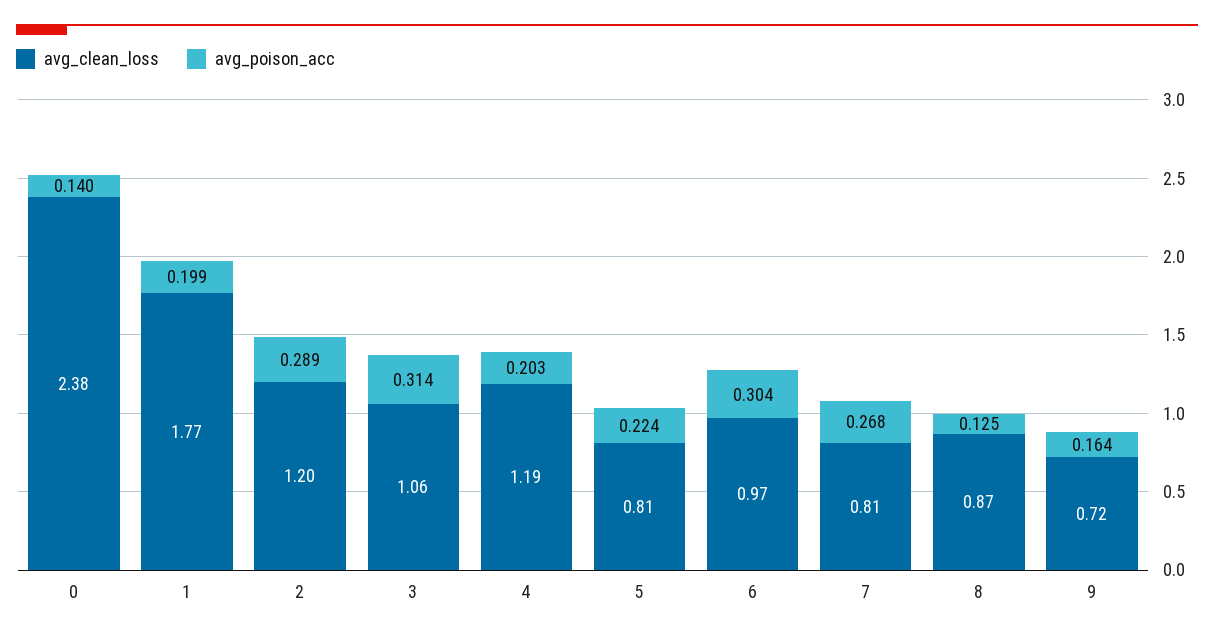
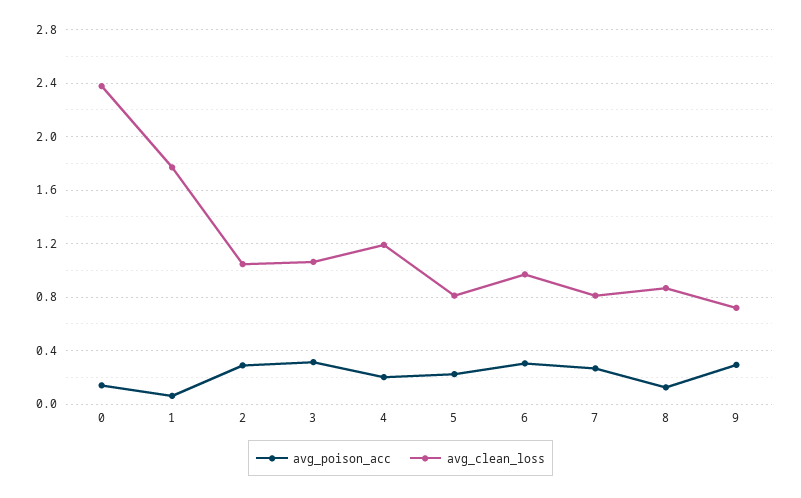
avg_poison_acc, 1: 0.199 -> 0.05
avg_clean_loss, 2: 1.2 -> 1.05
avg_poison_acc, 9: 0.164 -> 0.3

